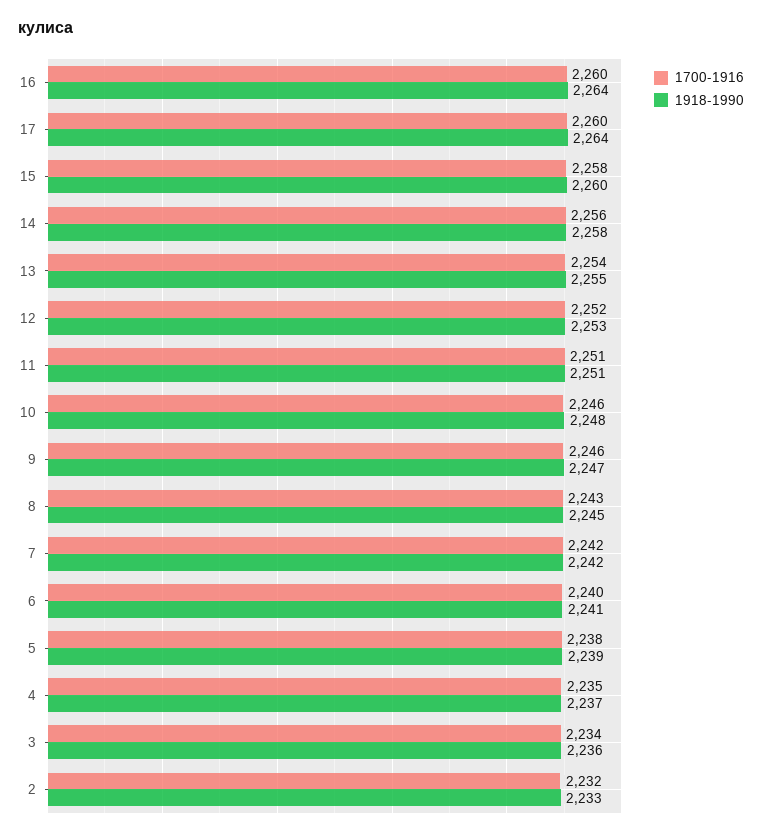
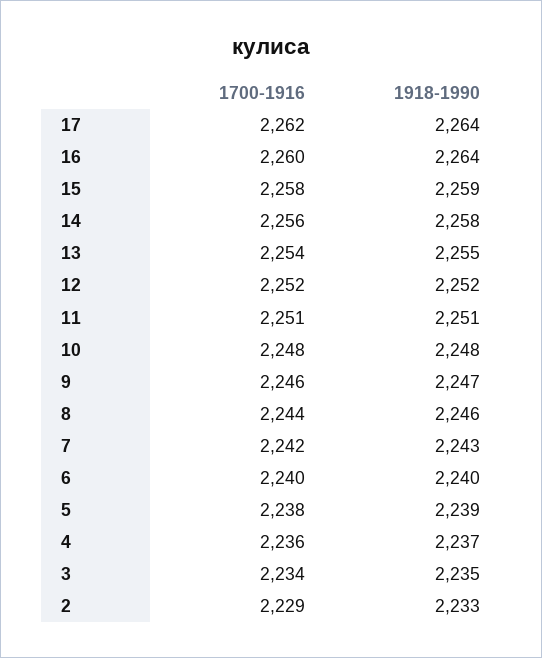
1700-1916, 17: 2260 -> 2262
1918-1990, 15: 2260 -> 2259
1918-1990, 12: 2253 -> 2252
1700-1916, 10: 2246 -> 2248
1700-1916, 8: 2243 -> 2244
1918-1990, 8: 2245 -> 2246
1918-1990, 7: 2242 -> 2243
1918-1990, 6: 2241 -> 2240
1700-1916, 4: 2235 -> 2236
1918-1990, 3: 2236 -> 2235
1700-1916, 2: 2232 -> 2229

